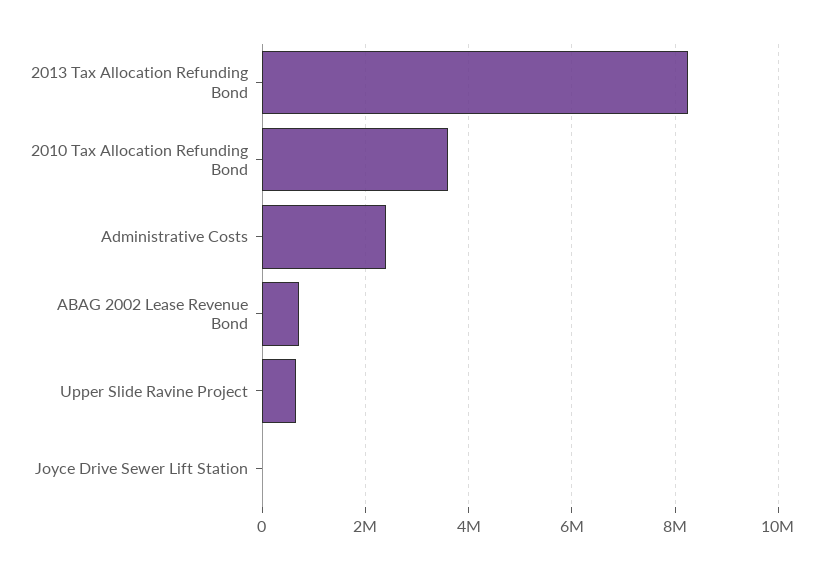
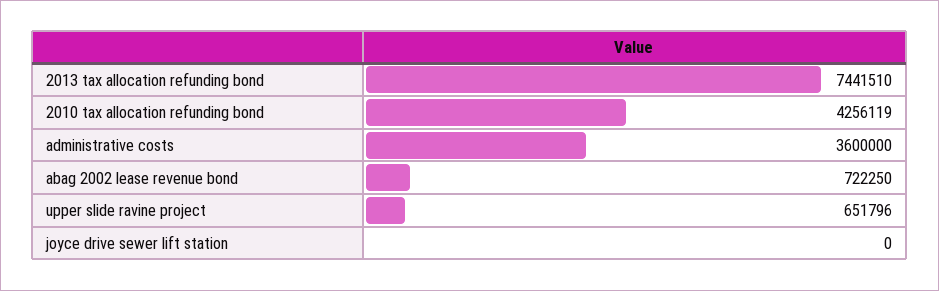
2013 Tax Allocation Refunding Bond: 8200000 -> 7441510
2010 Tax Allocation Refunding Bond: 3600000 -> 4256119
Administrative Costs: 2400000 -> 3600000

